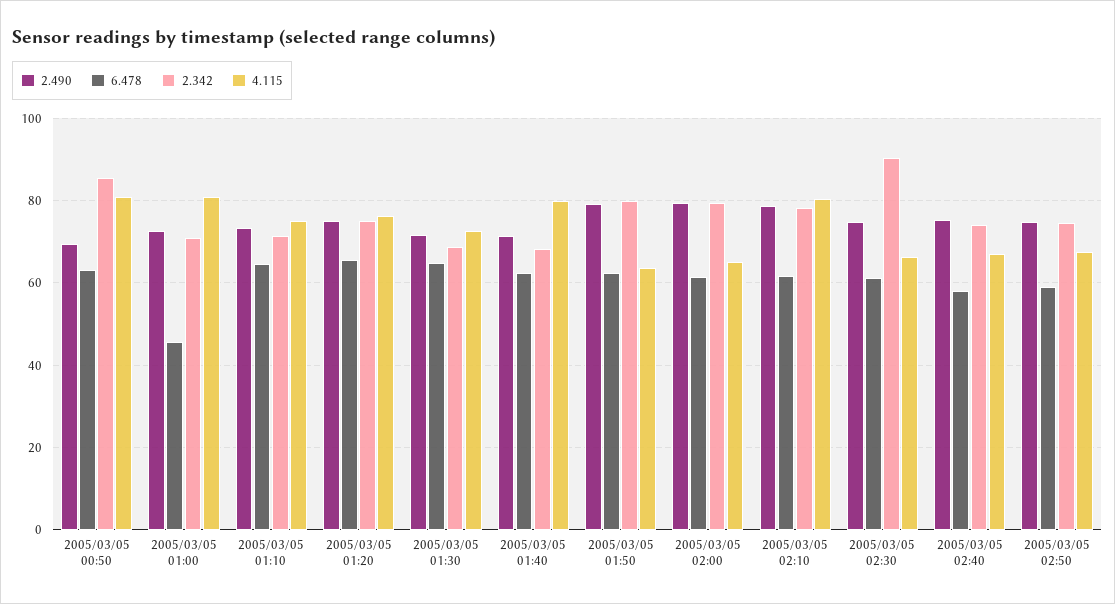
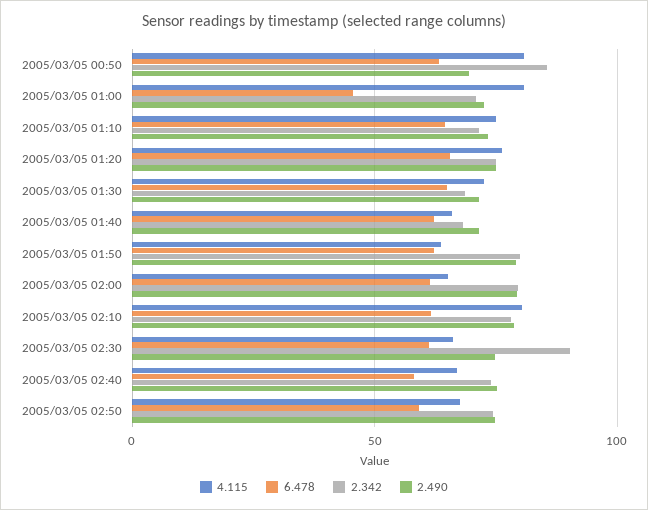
4.115, 2005/03/05 01:40: 80 -> 65

